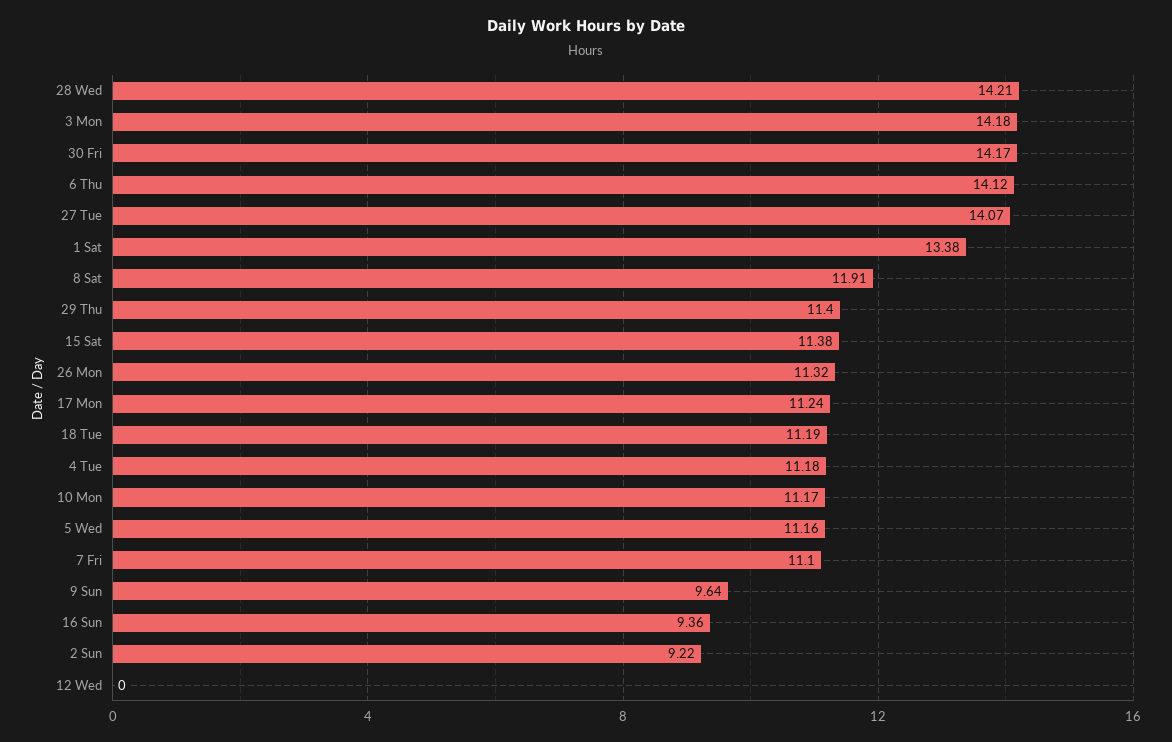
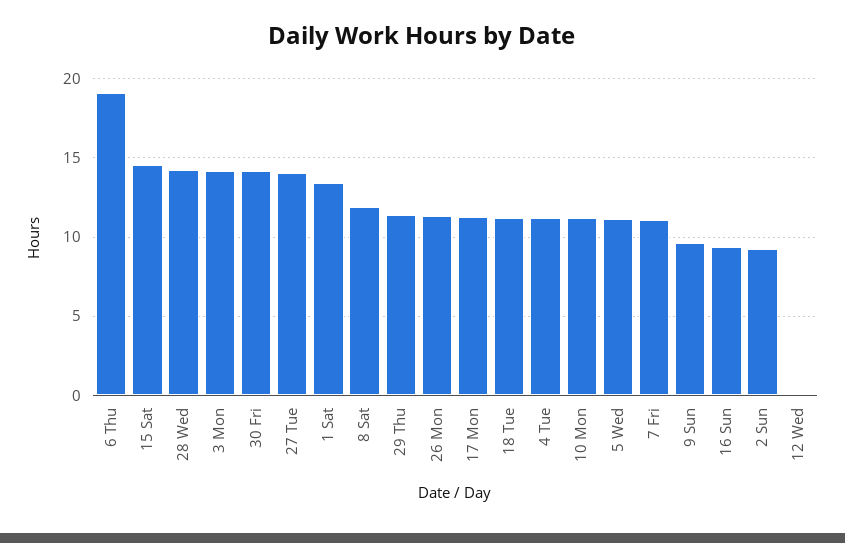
6 Thu: 14.12 -> 19
15 Sat: 11.38 -> 14.5

